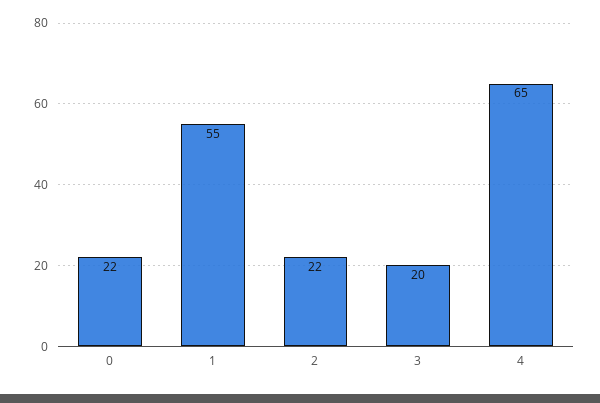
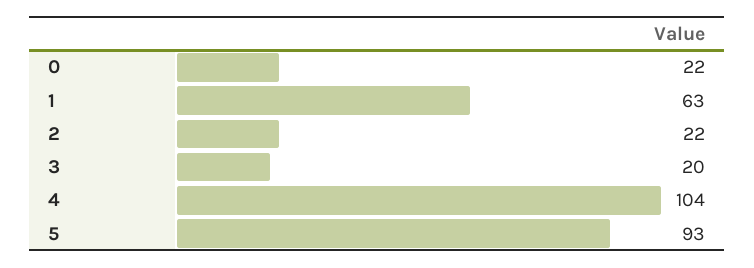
1: 55 -> 63
4: 65 -> 104
5: none -> 93

